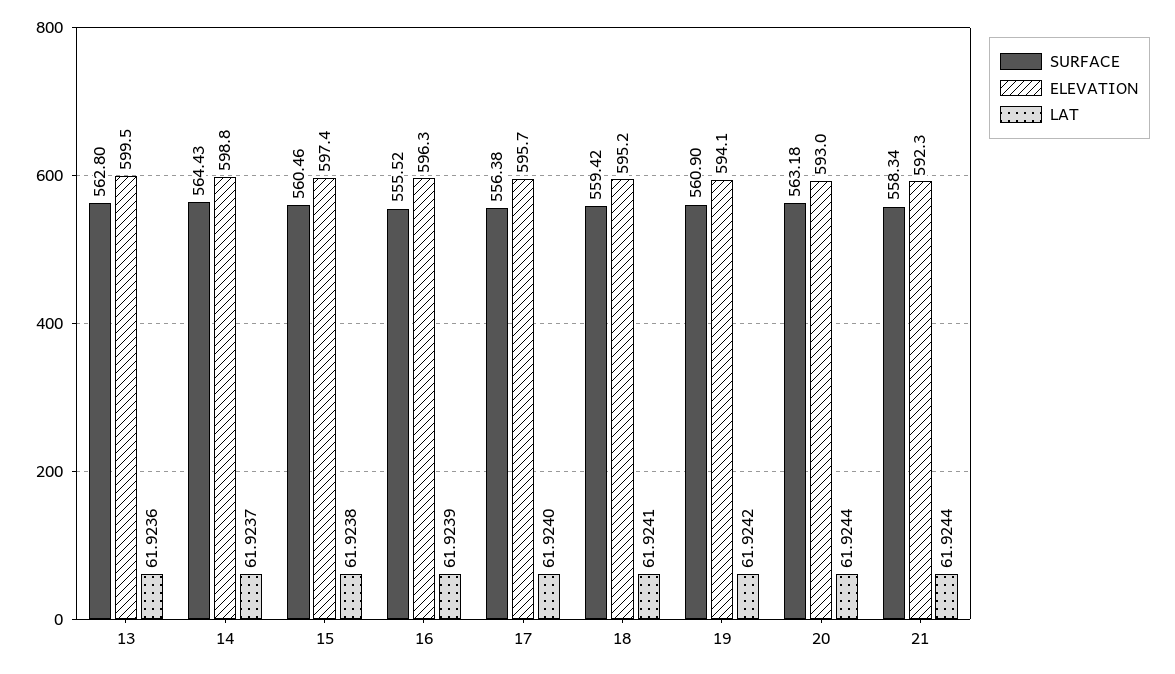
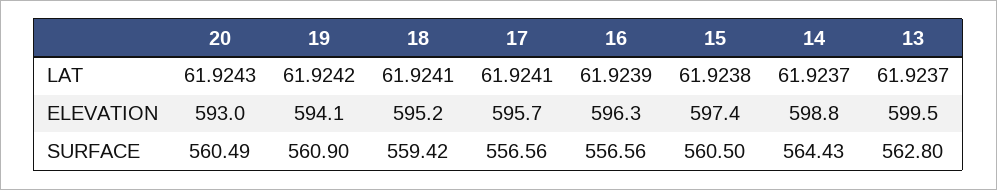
LAT, 13: 61.9236 -> 61.9237
SURFACE, 15: 560.46 -> 560.5
SURFACE, 16: 555.52 -> 556.56
SURFACE, 17: 556.38 -> 556.56
LAT, 17: 61.924 -> 61.9241
SURFACE, 20: 563.18 -> 560.49
LAT, 20: 61.9244 -> 61.9243
SURFACE, 21: 558.34 -> none
ELEVATION, 21: 592.3 -> none
LAT, 21: 61.9244 -> none

